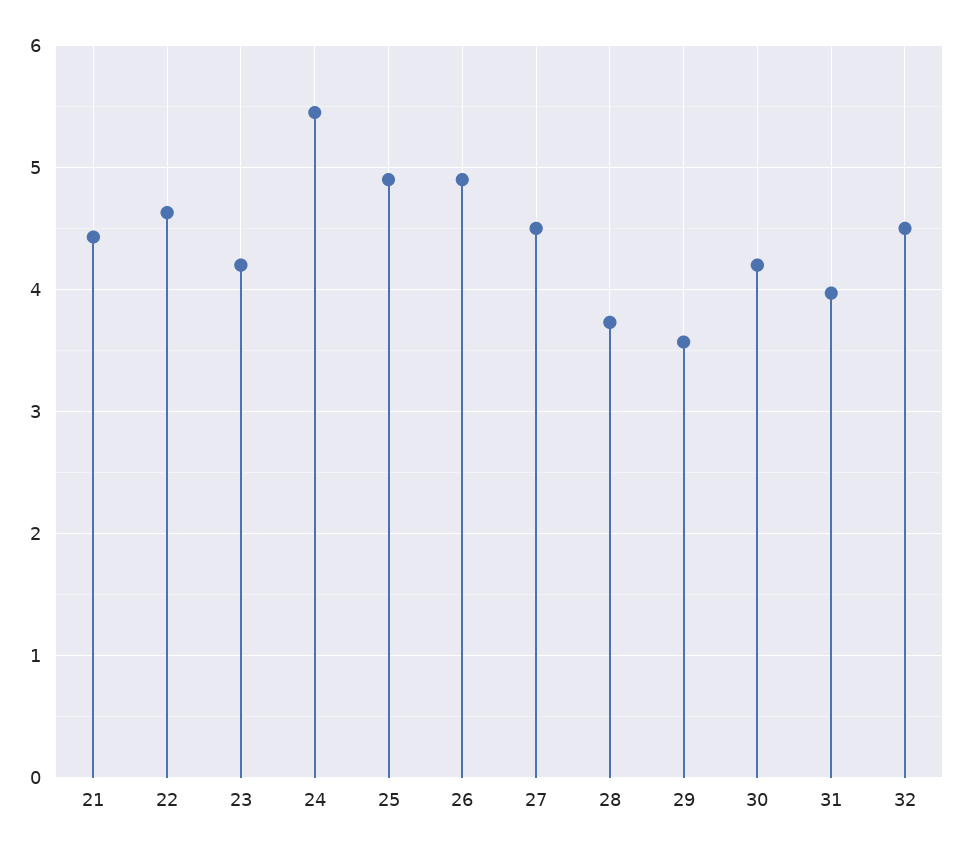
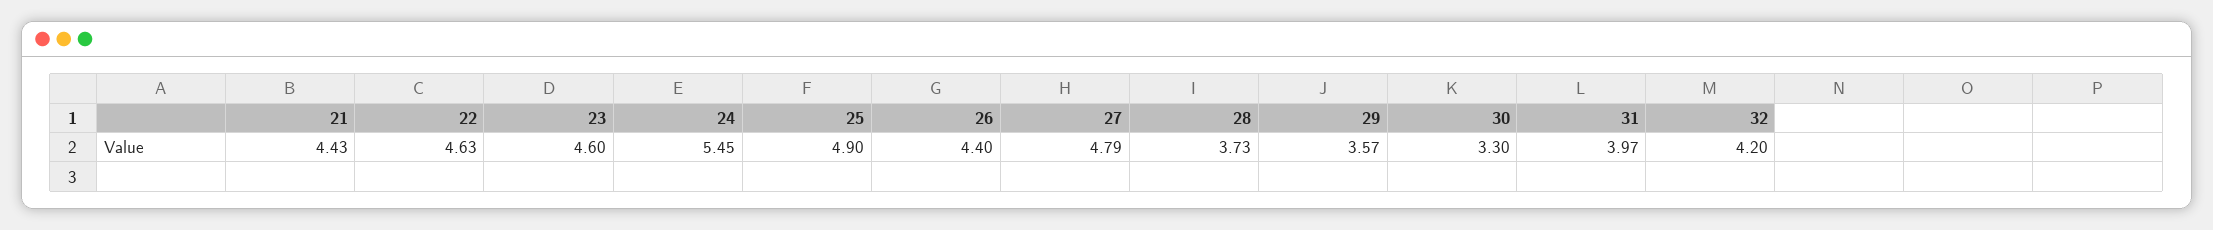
23: 4.2 -> 4.6
26: 4.9 -> 4.4
27: 4.5 -> 4.79
30: 4.2 -> 3.3
32: 4.5 -> 4.2

